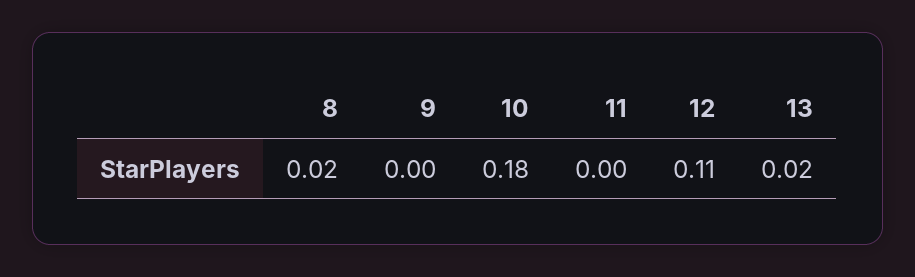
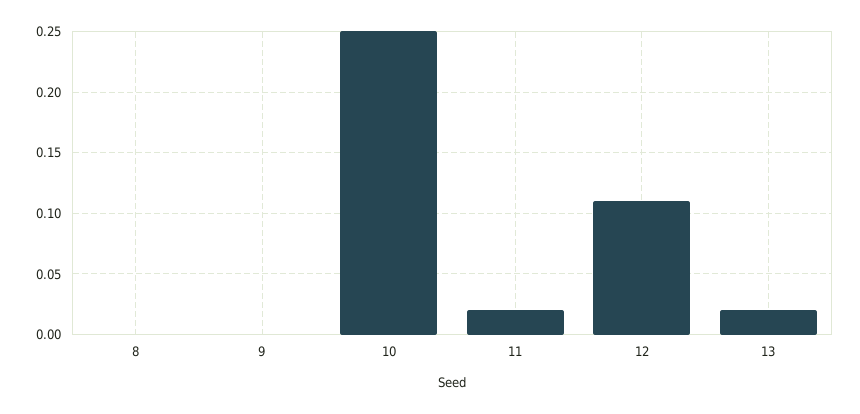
8: 0.02 -> 0
10: 0.18 -> 0.25
11: 0 -> 0.02

